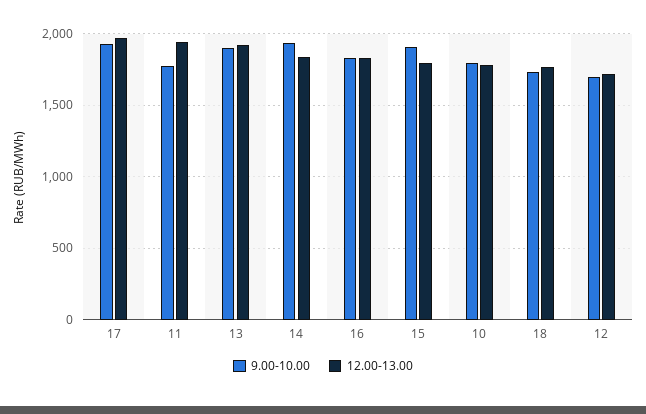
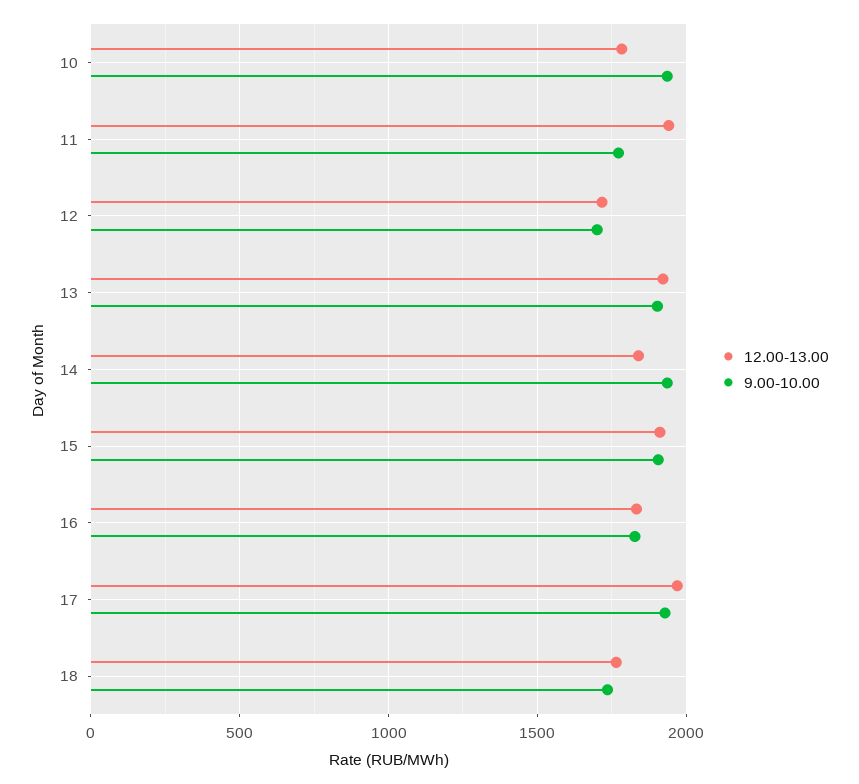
12.00-13.00, 15: 1800 -> 1900
9.00-10.00, 10: 1800 -> 1950

